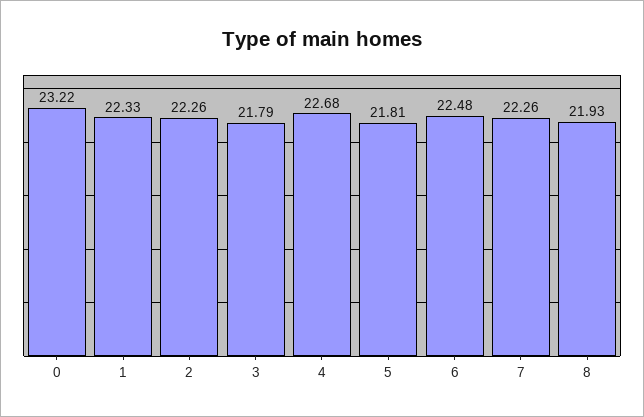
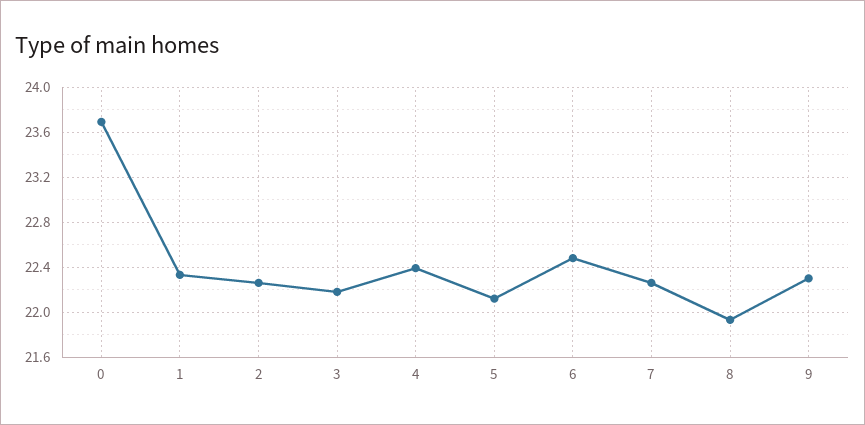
0: 23.22 -> 23.7
3: 21.79 -> 22.2
4: 22.68 -> 22.4
5: 21.81 -> 22.1
9: none -> 22.3

